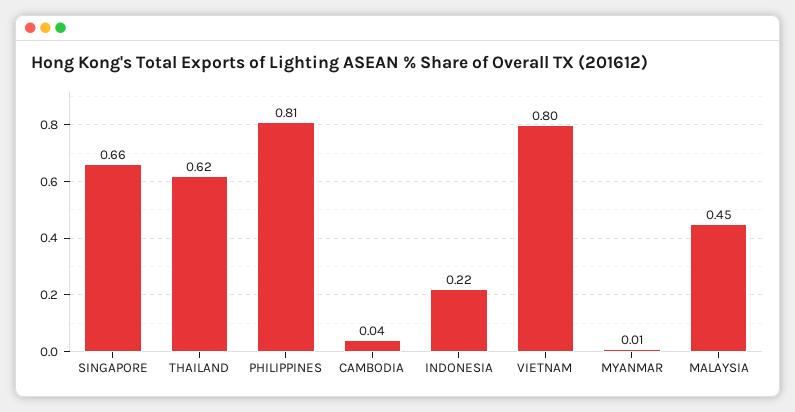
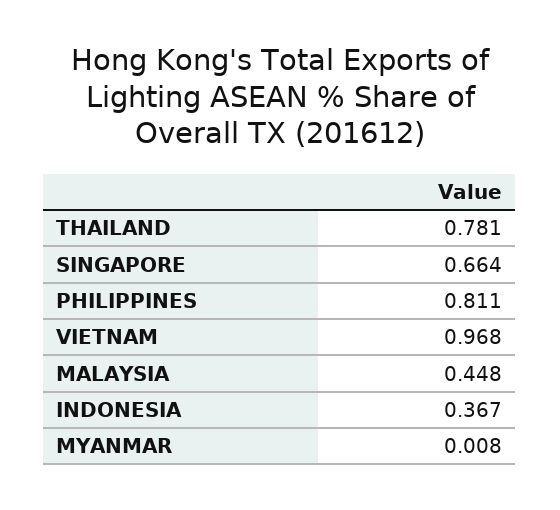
THAILAND: 0.62 -> 0.781
CAMBODIA: 0.04 -> none
INDONESIA: 0.22 -> 0.367
VIETNAM: 0.8 -> 0.968

